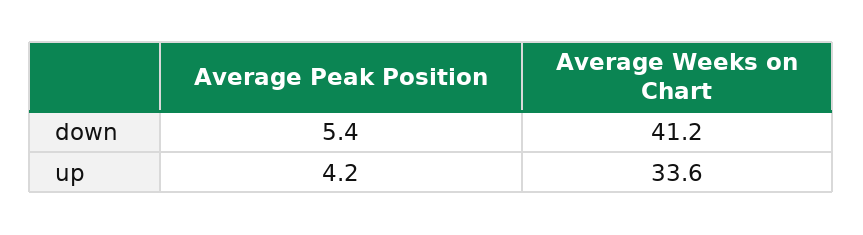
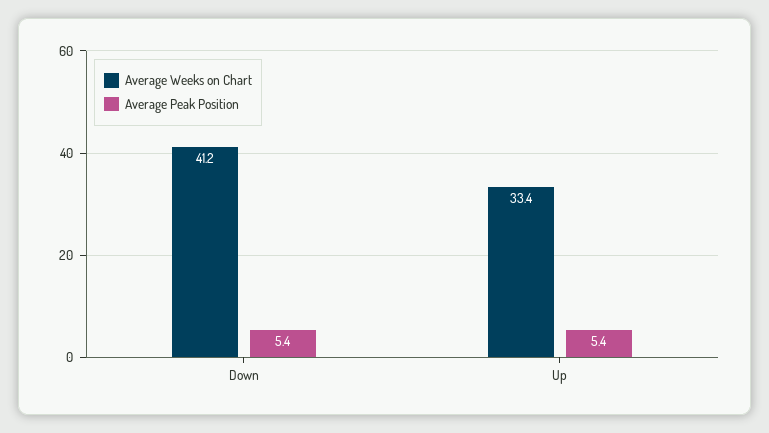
Average Peak Position, up: 4.2 -> 5.4
Average Weeks on Chart, up: 33.6 -> 33.4

